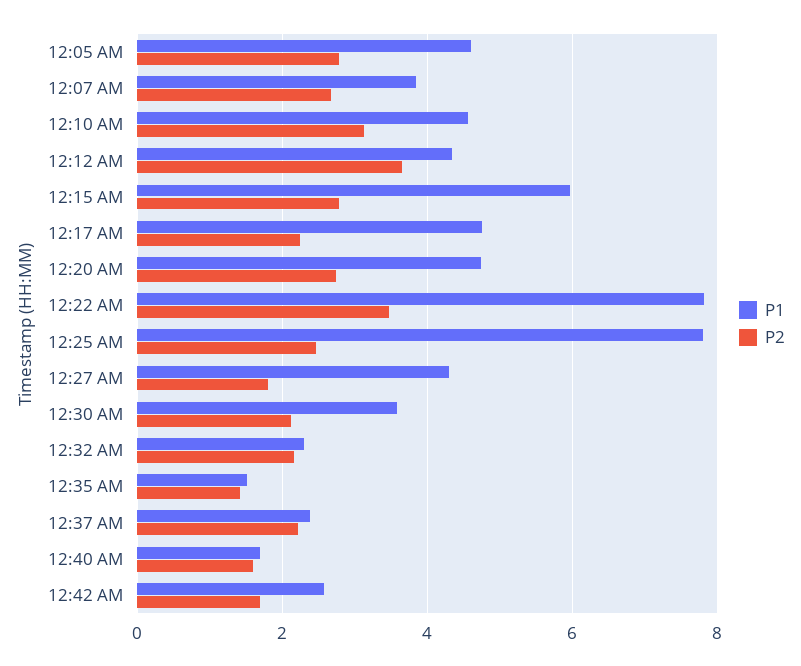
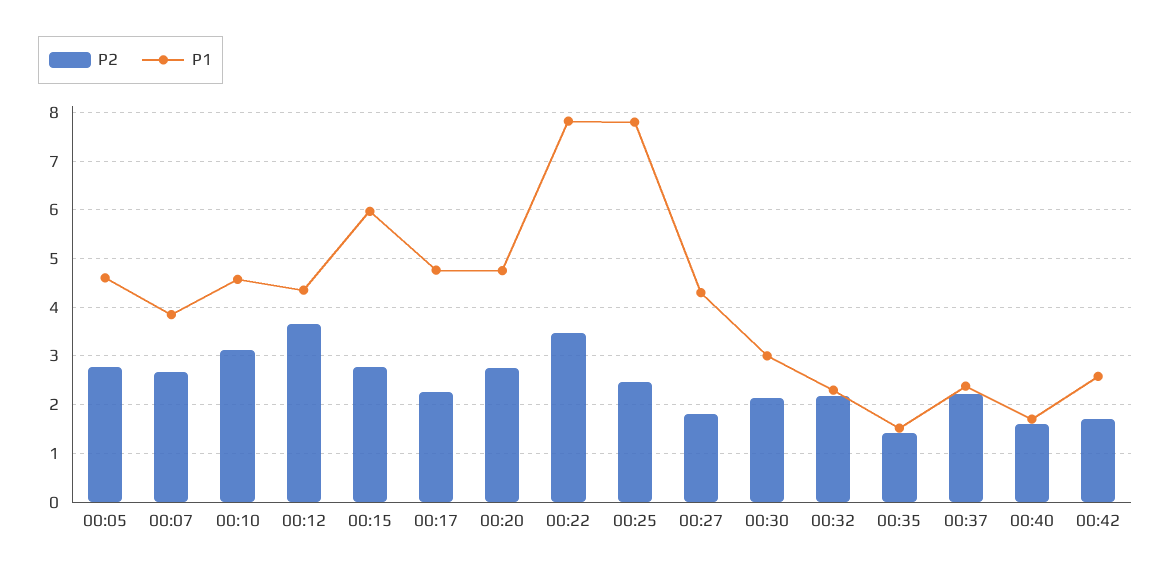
P1, 12:30 AM: 3.6 -> 3

